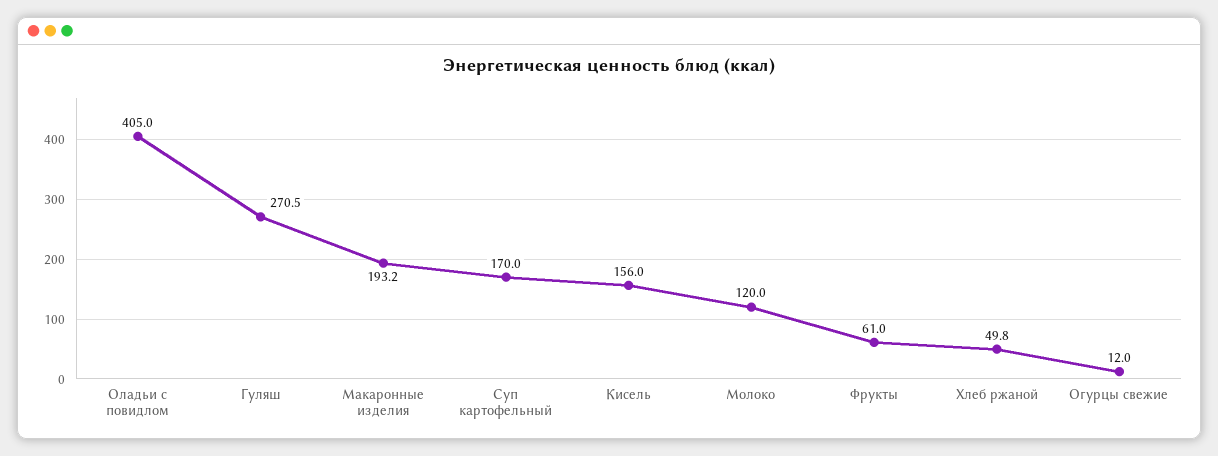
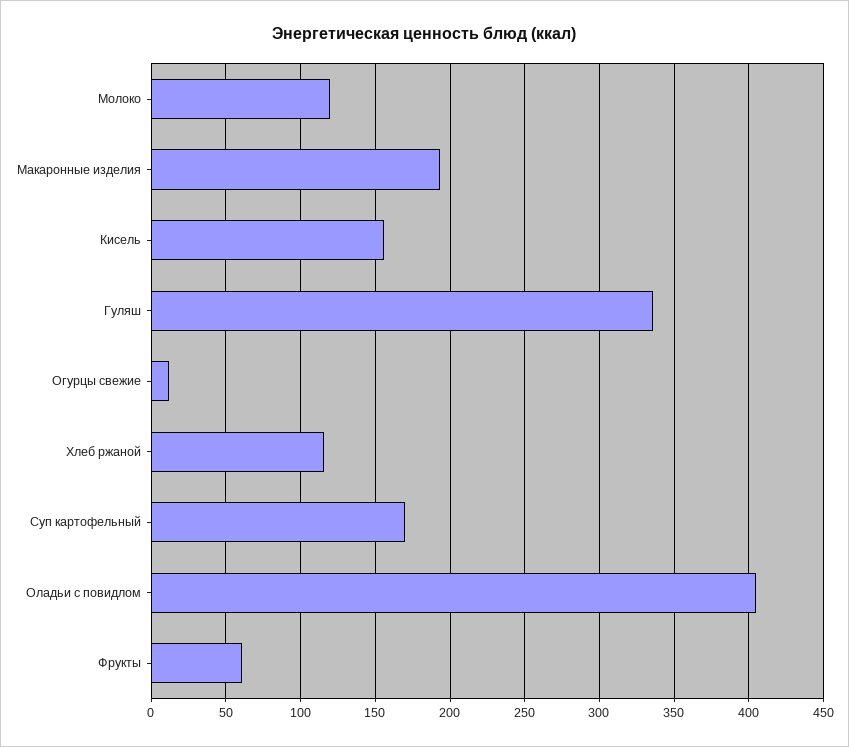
Гуляш: 270.5 -> 335
Хлеб ржаной: 49.8 -> 115

